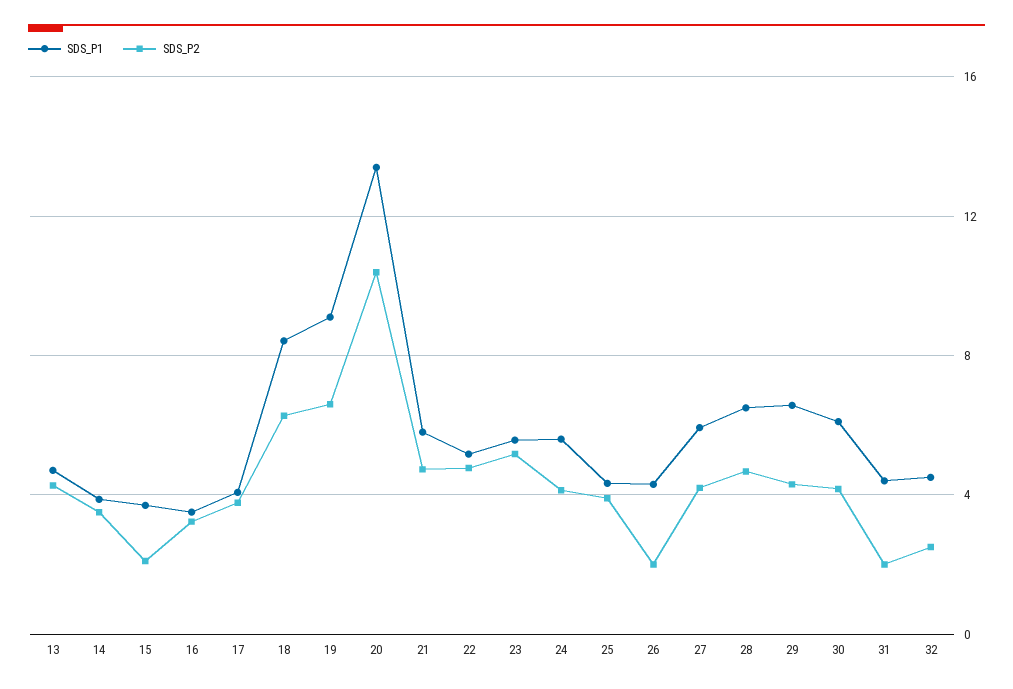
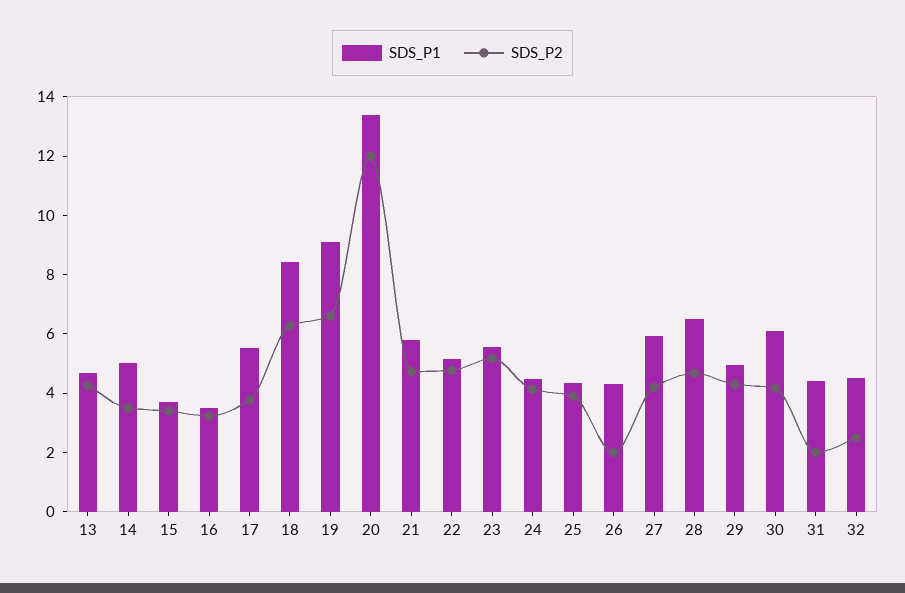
SDS_P1, 14: 4 -> 5
SDS_P2, 15: 2 -> 3.5
SDS_P1, 17: 4 -> 5.5
SDS_P2, 20: 10.5 -> 12
SDS_P1, 24: 5.5 -> 4.5
SDS_P1, 29: 6.5 -> 5

